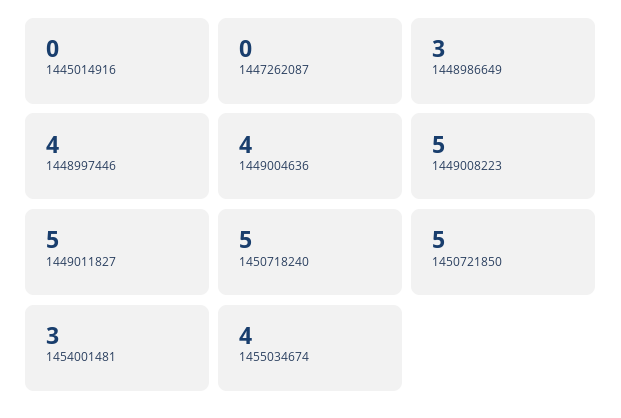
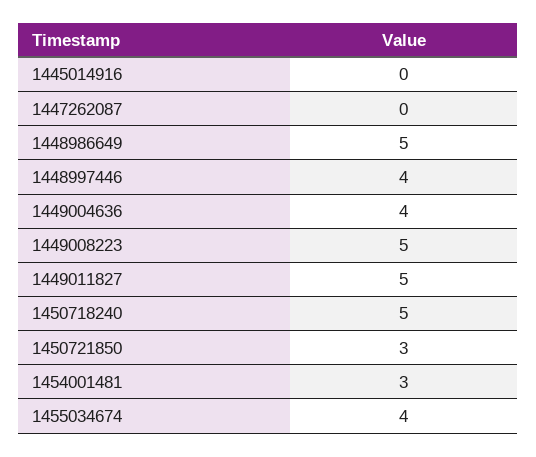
1448986649: 3 -> 5
1450721850: 5 -> 3

